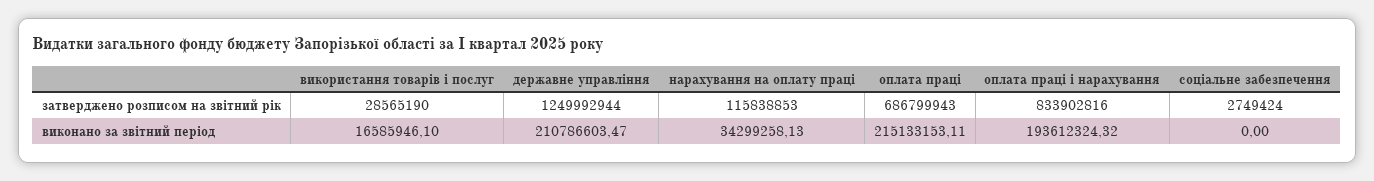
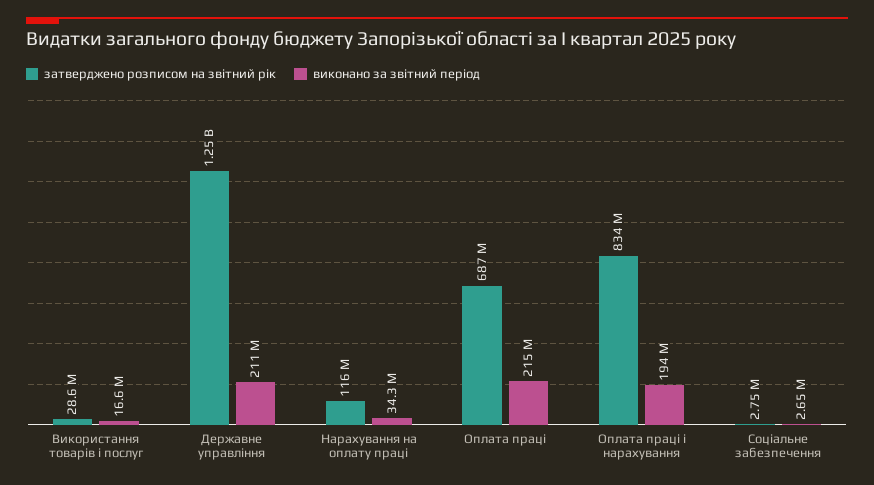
виконано за звітний період, соціальне забезпечення: 0 -> 2650000

